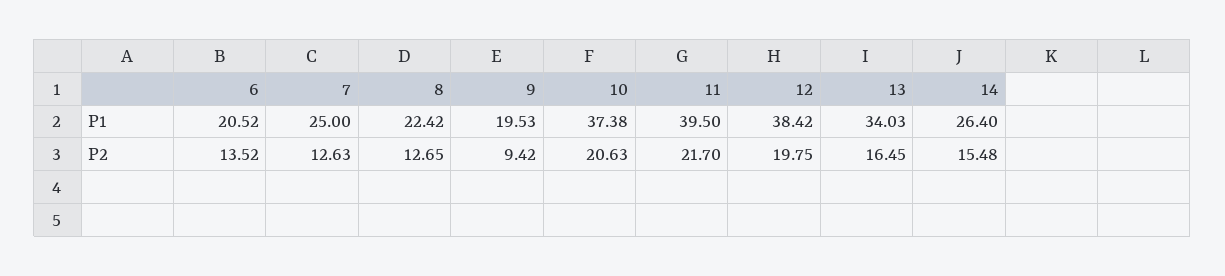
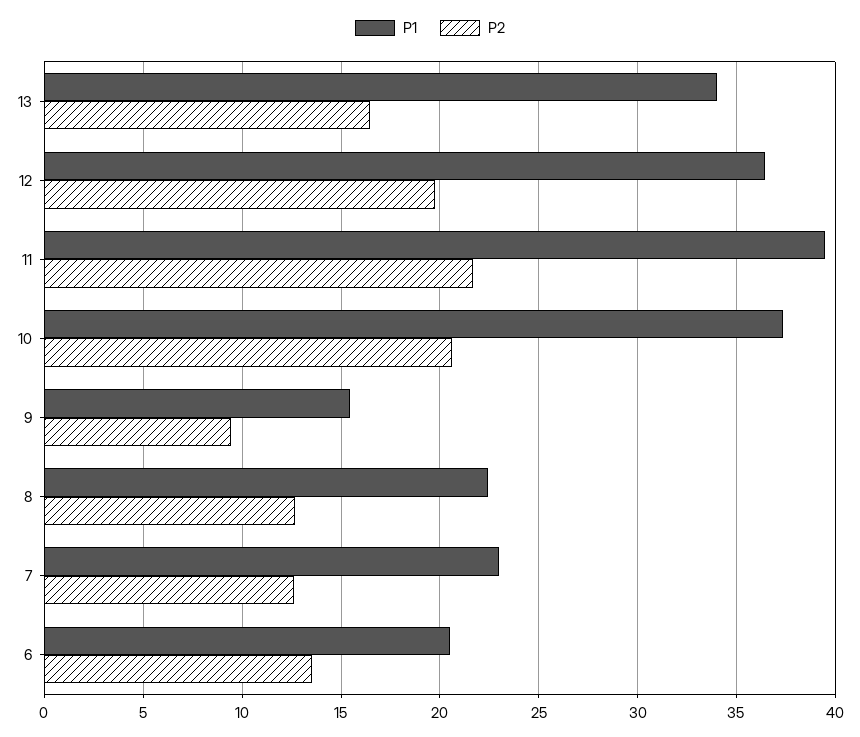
P1, 7: 25 -> 23
P1, 9: 19.53 -> 15.5
P1, 12: 38.42 -> 36.5
P1, 14: 26.4 -> none
P2, 14: 15.48 -> none

